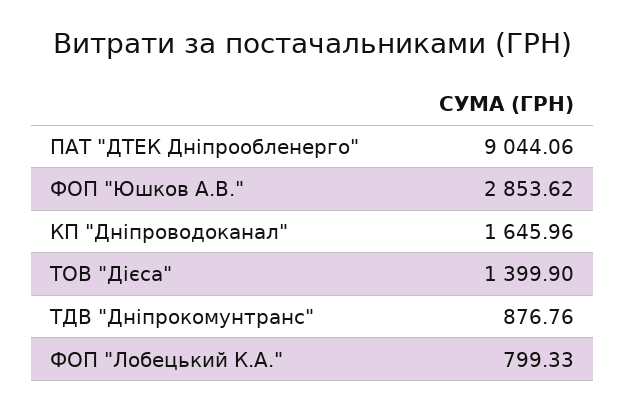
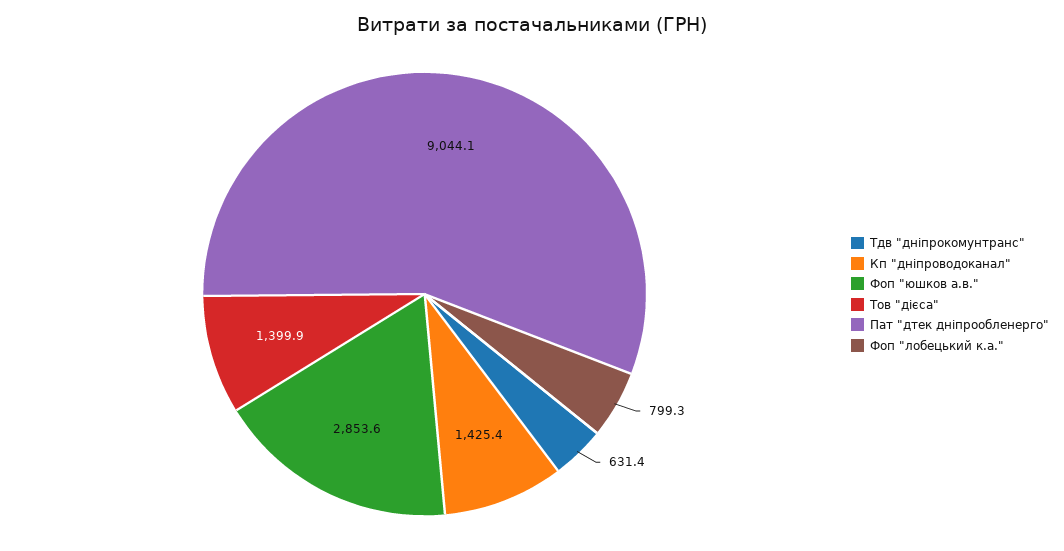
КП "Дніпроводоканал": 1645.96 -> 1425.4
ТДВ "Дніпрокомунтранс": 876.76 -> 631.4

